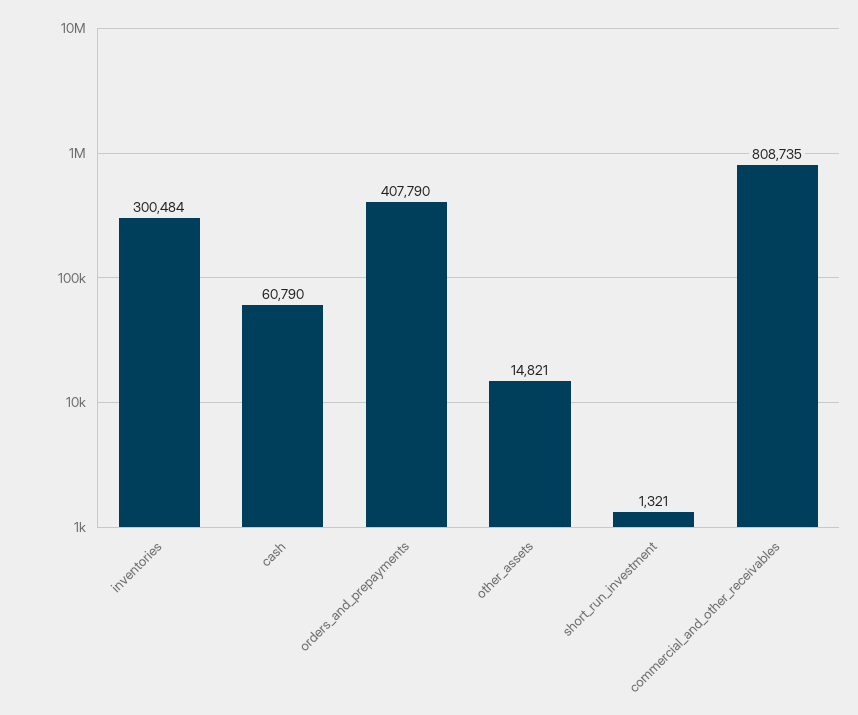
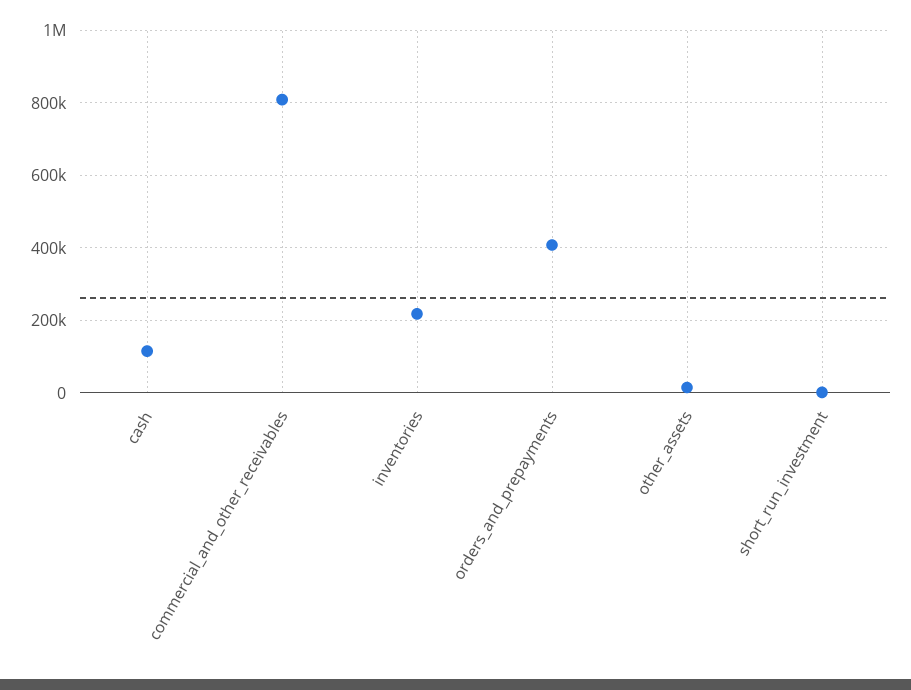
inventories: 300484 -> 220000
cash: 60790 -> 120000

